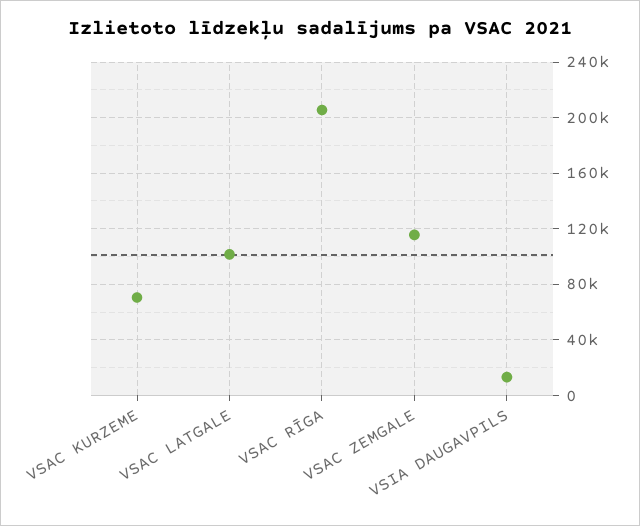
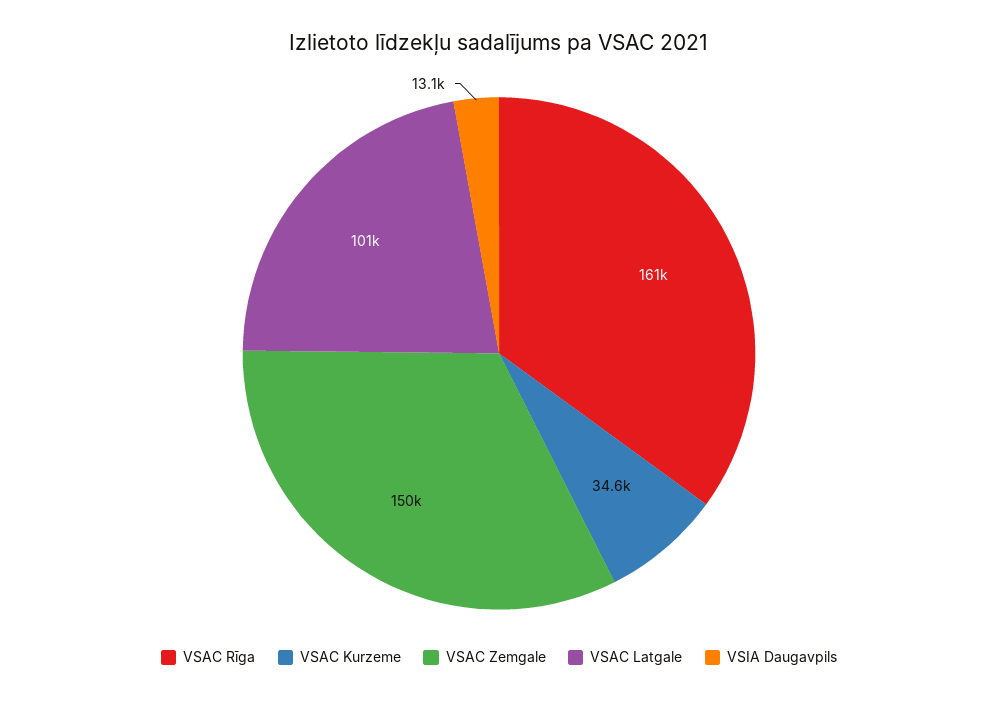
VSAC KURZEME: 70000 -> 34600
VSAC RĪGA: 205000 -> 161000
VSAC ZEMGALE: 115000 -> 150000

